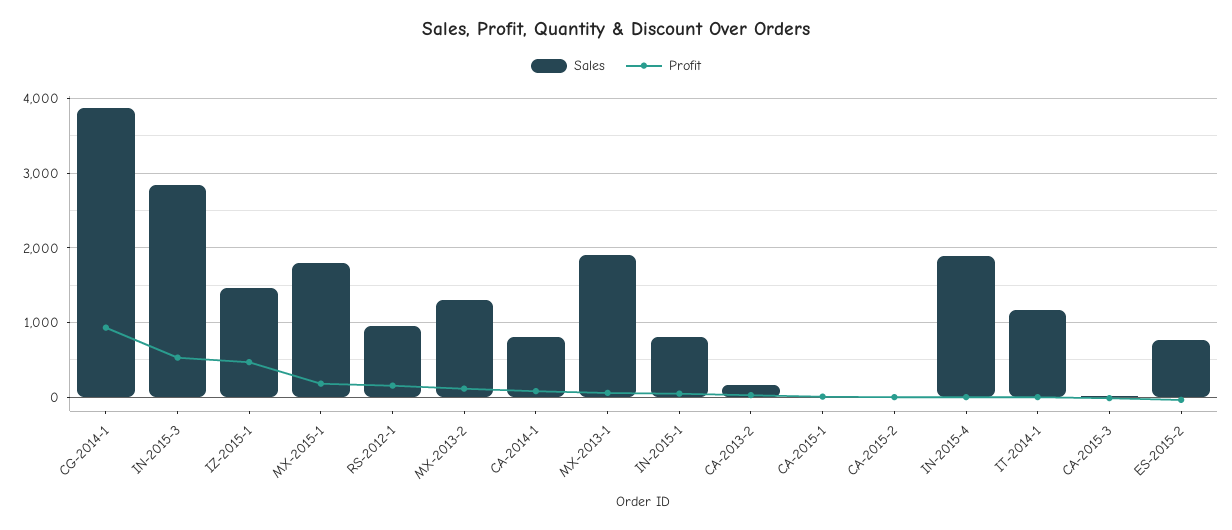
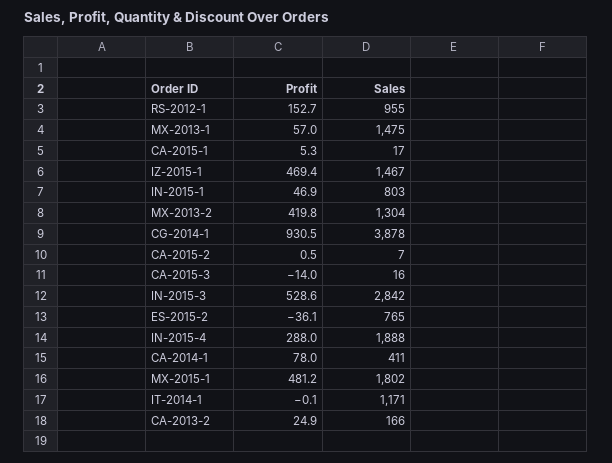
Profit, MX-2015-1: 200 -> 481.2
Profit, MX-2013-2: 100 -> 419.8
Sales, CA-2014-1: 800 -> 411
Sales, MX-2013-1: 1900 -> 1475
Profit, IN-2015-4: 0 -> 288

